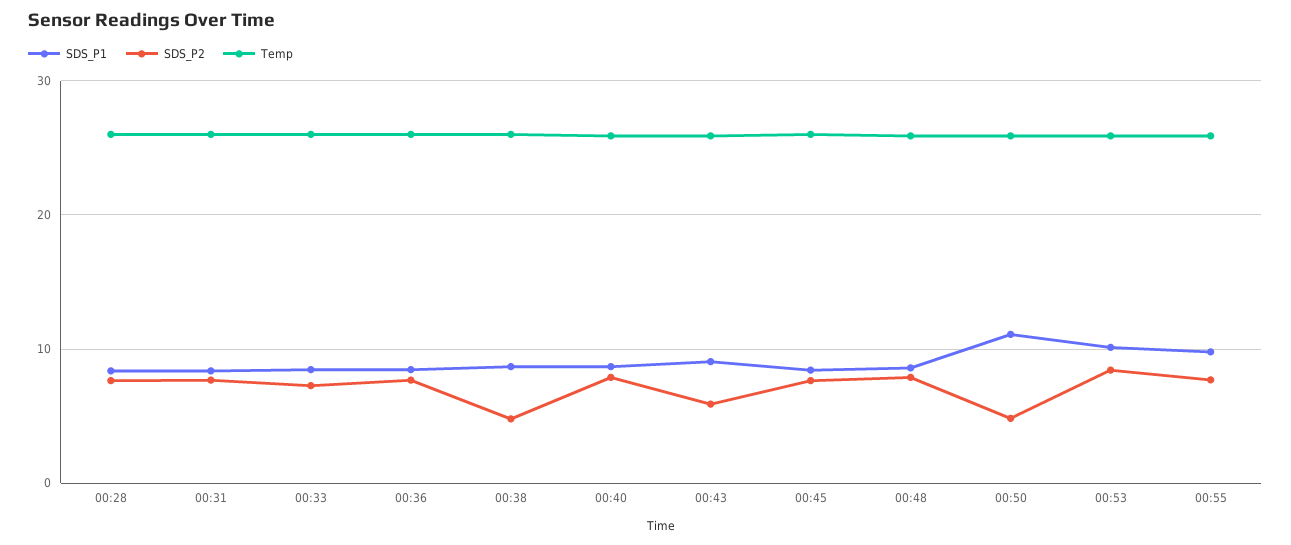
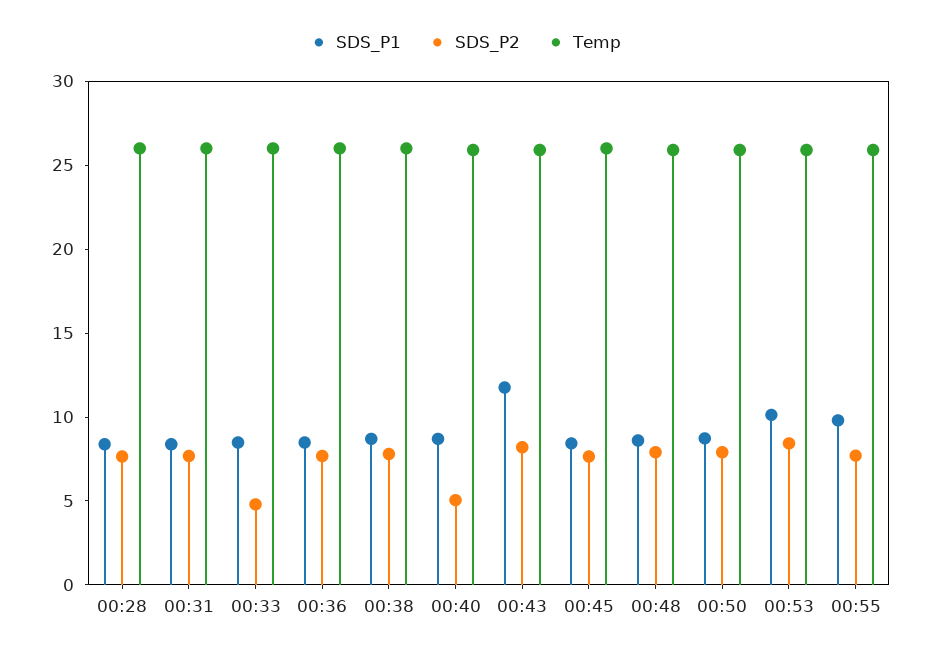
SDS_P2, 00:33: 7 -> 5
SDS_P2, 00:38: 5 -> 8
SDS_P2, 00:40: 8 -> 5
SDS_P1, 00:43: 9 -> 12
SDS_P2, 00:43: 6 -> 8
SDS_P1, 00:50: 11 -> 9
SDS_P2, 00:50: 5 -> 8

